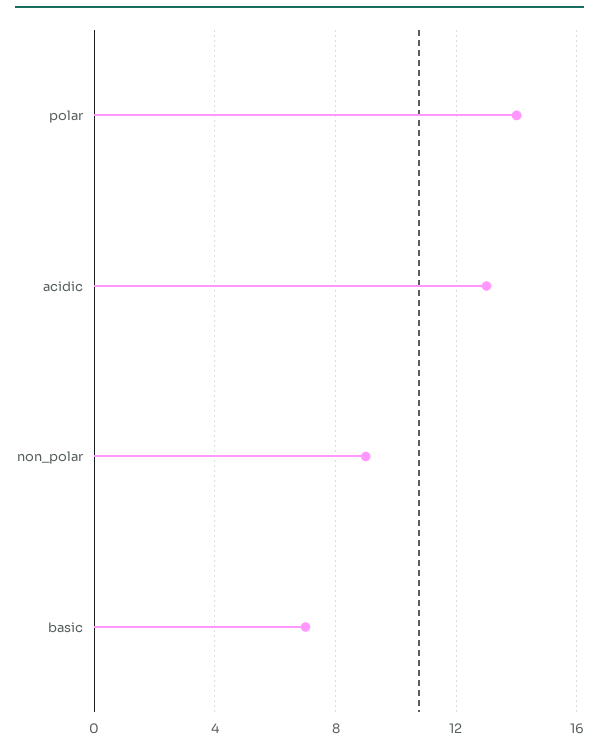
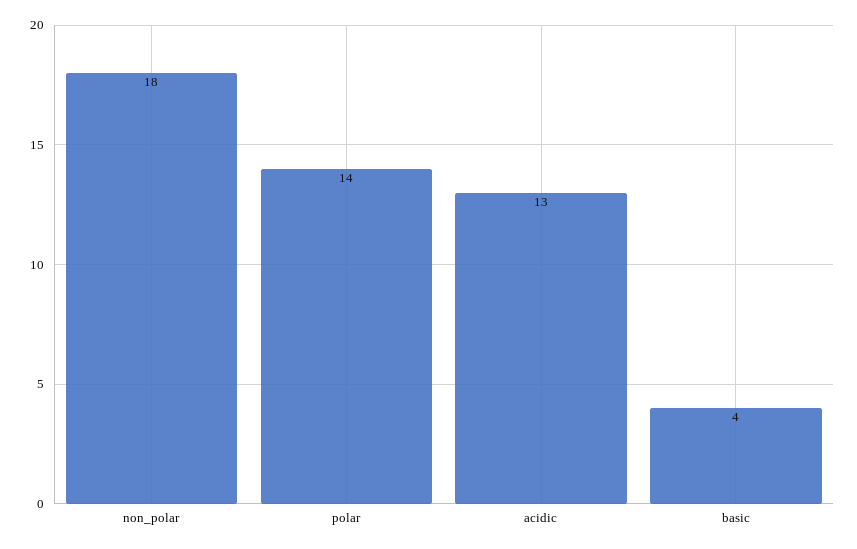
non_polar: 9 -> 18
basic: 7 -> 4

